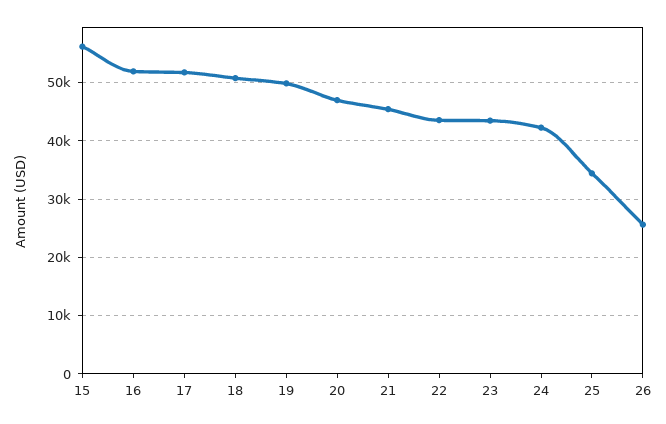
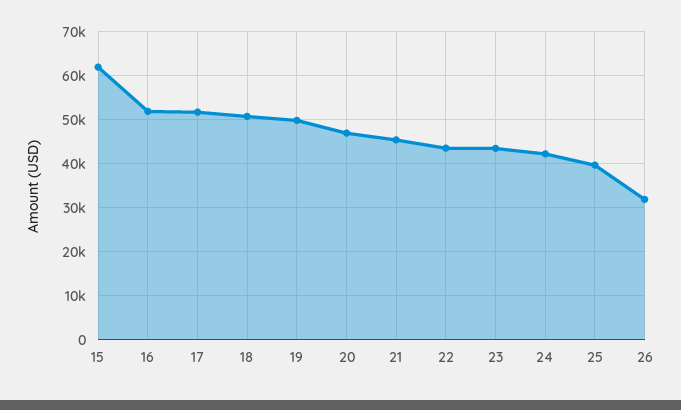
15: 56000 -> 62000
25: 34000 -> 40000
26: 26000 -> 32000

